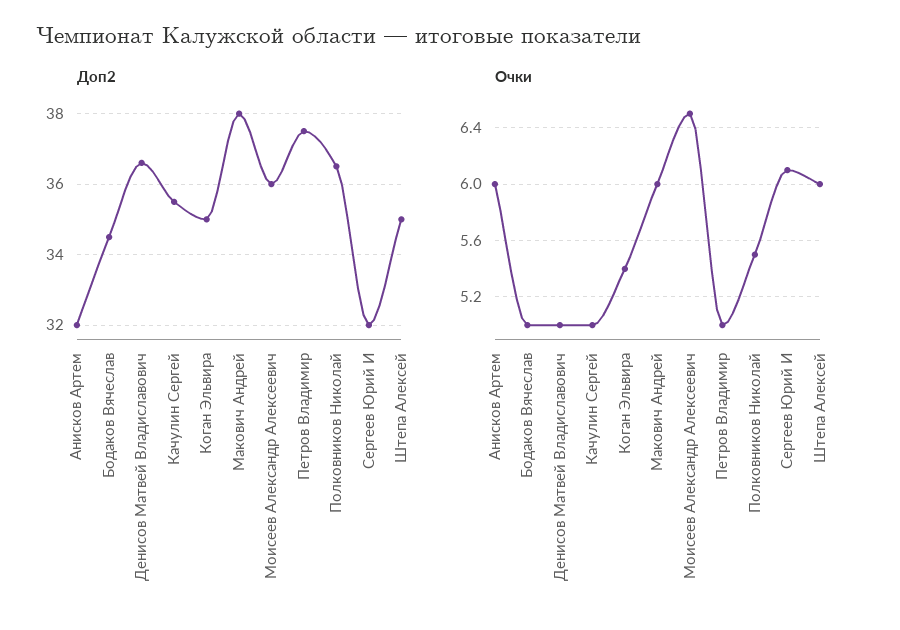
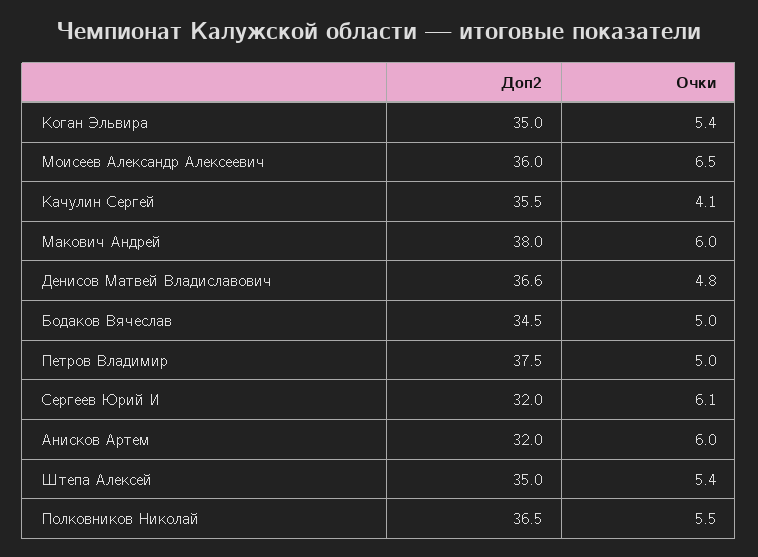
Очки, Денисов Матвей Владиславович: 5 -> 4.8
Очки, Качулин Сергей: 5 -> 4.1
Очки, Штепа Алексей: 6 -> 5.4

